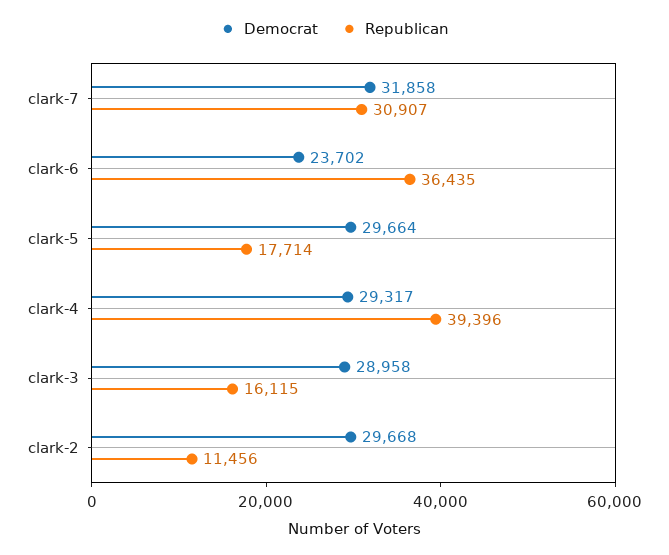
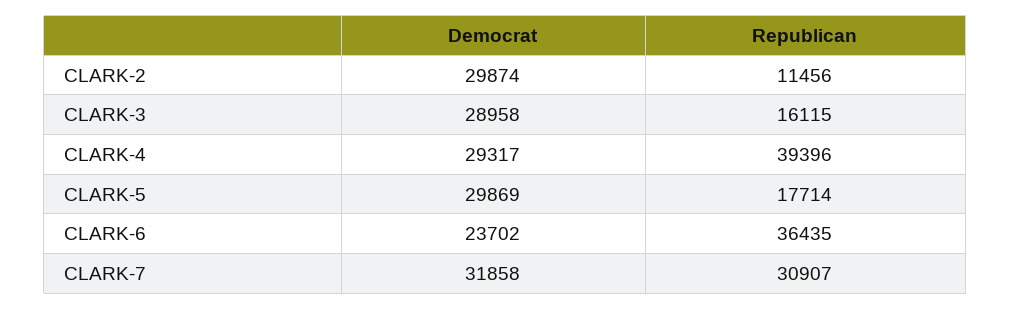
Democrat, clark-5: 29664 -> 29869
Democrat, clark-2: 29668 -> 29874

